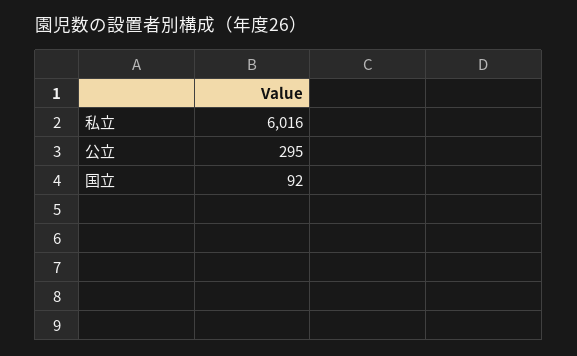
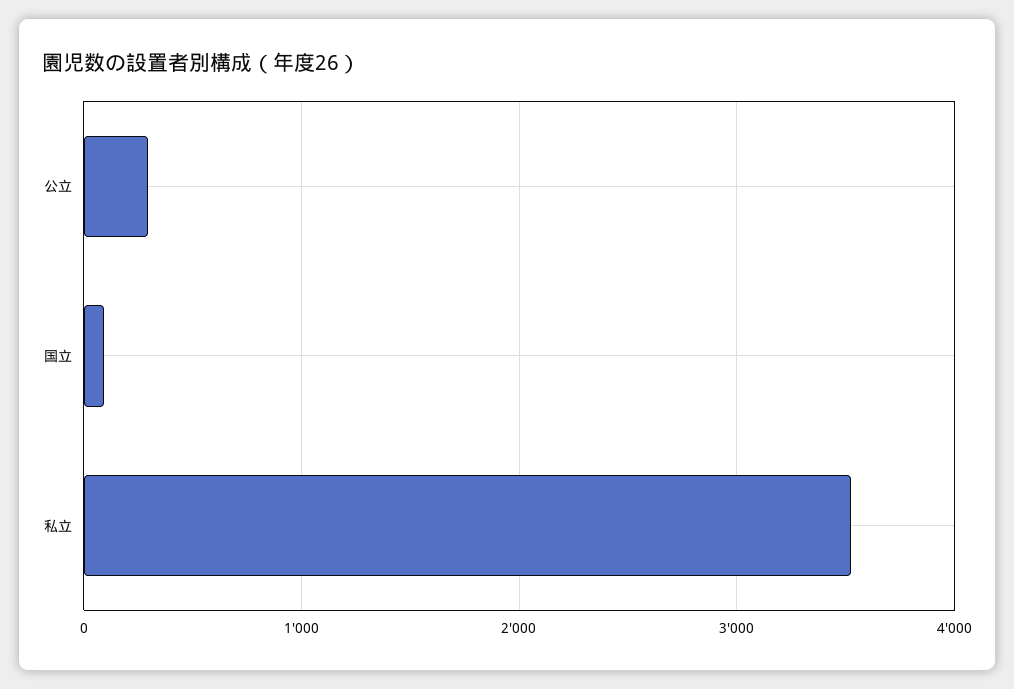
私立: 6016 -> 3500

